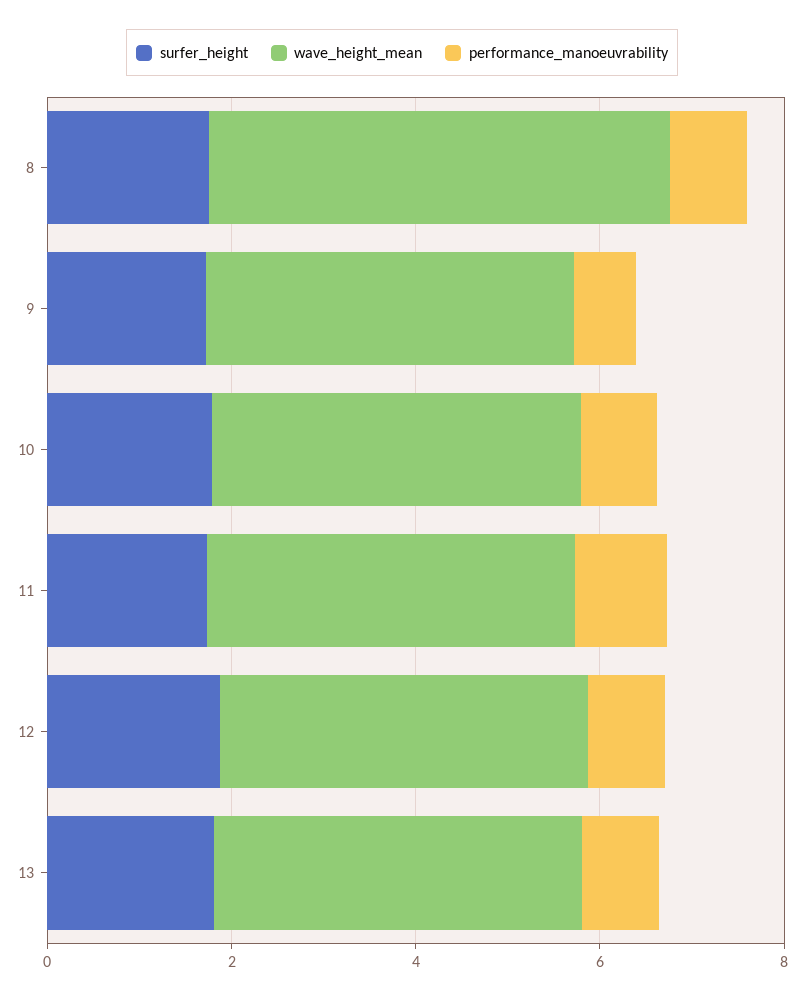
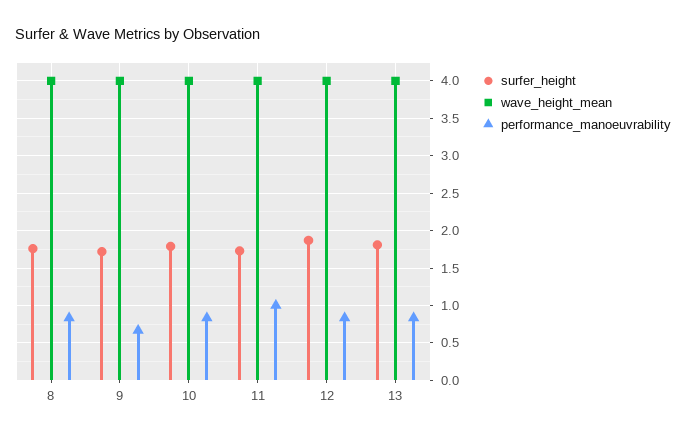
wave_height_mean, 8: 5 -> 4

